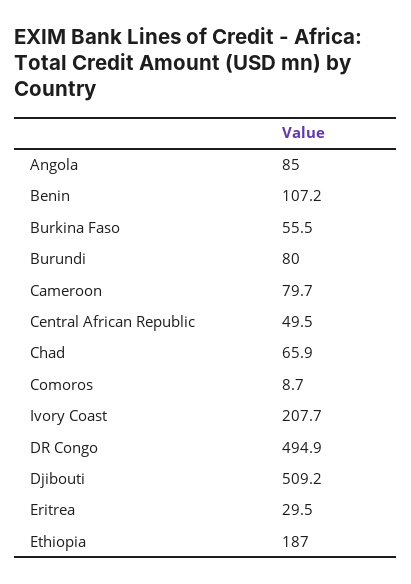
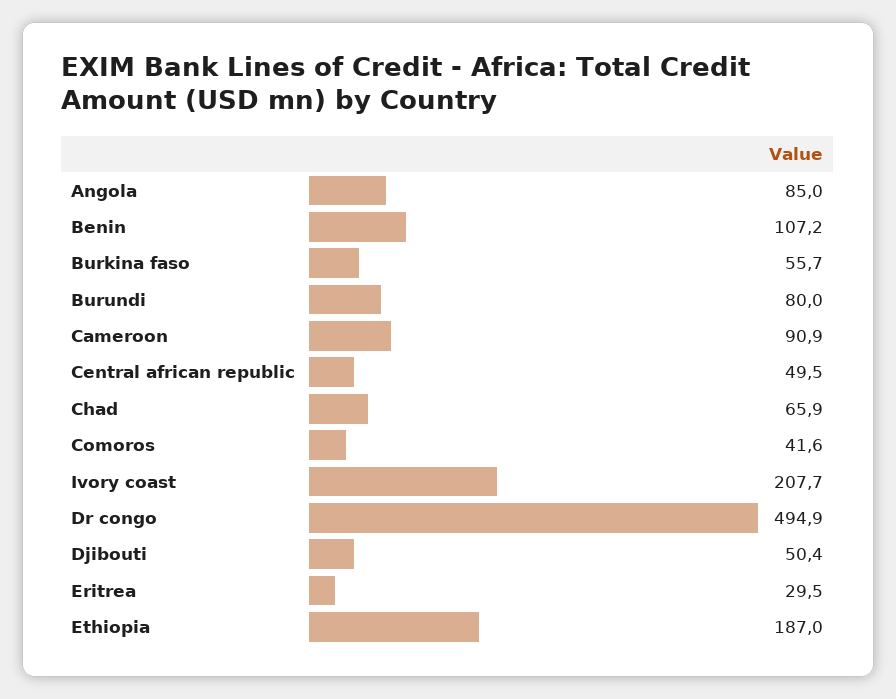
Burkina Faso: 55.5 -> 55.7
Cameroon: 79.7 -> 90.9
Comoros: 8.7 -> 41.6
Djibouti: 509.2 -> 50.4

